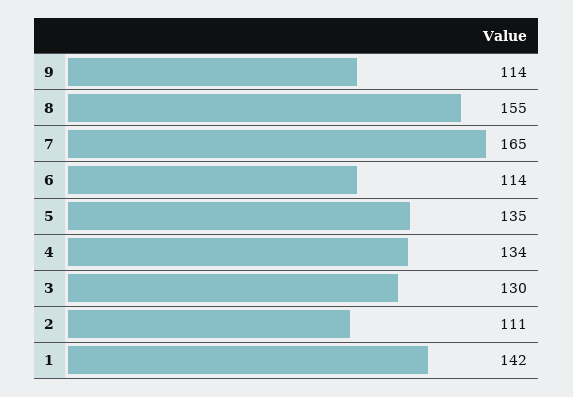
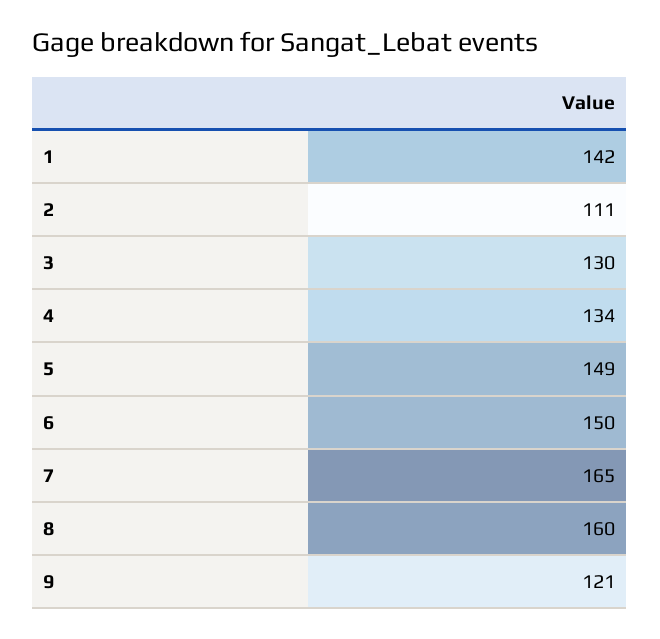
9: 114 -> 121
8: 155 -> 160
6: 114 -> 150
5: 135 -> 149

